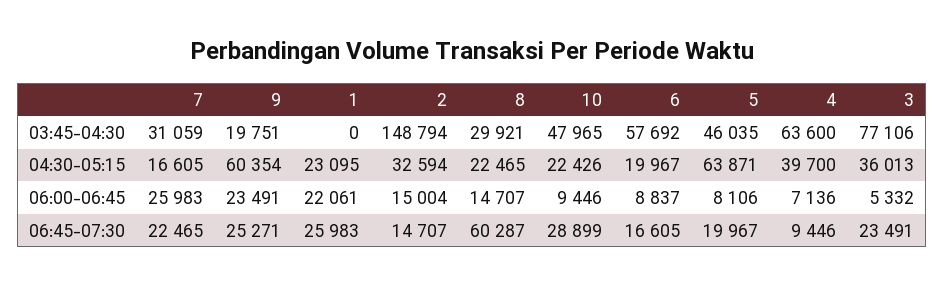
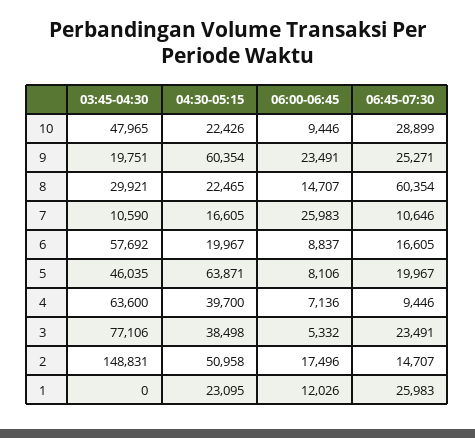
7, 03:45-04:30: 31059 -> 10590
2, 03:45-04:30: 148794 -> 148831
2, 04:30-05:15: 32594 -> 50958
3, 04:30-05:15: 36013 -> 38498
1, 06:00-06:45: 22061 -> 12026
2, 06:00-06:45: 15004 -> 17496
7, 06:45-07:30: 22465 -> 10646
8, 06:45-07:30: 60287 -> 60354

